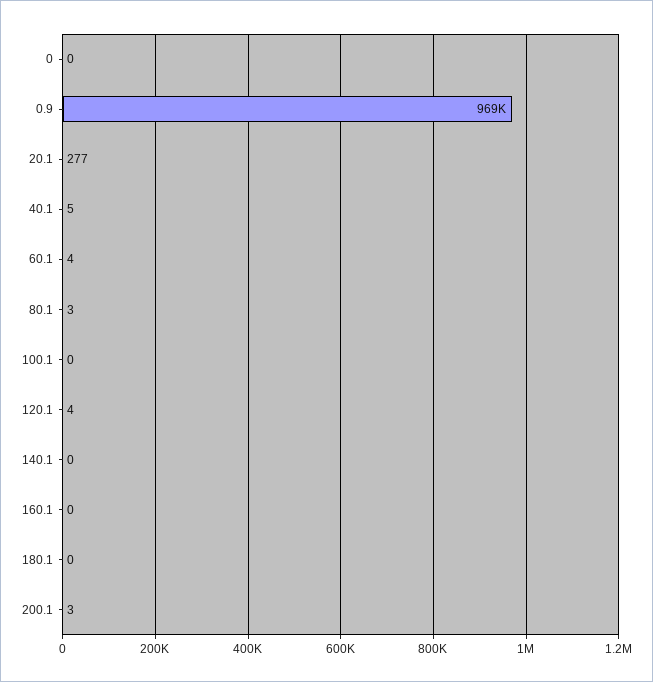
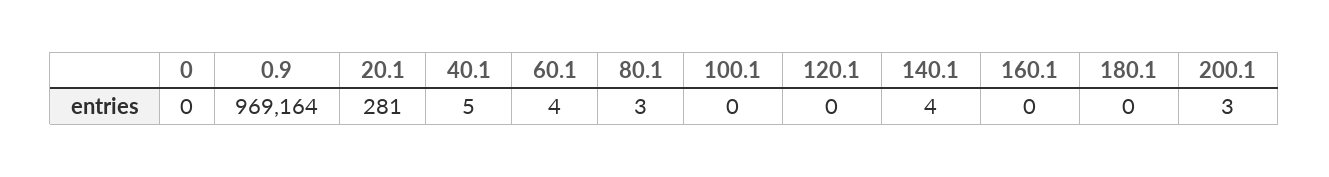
20.1: 277 -> 281
120.1: 4 -> 0
140.1: 0 -> 4

